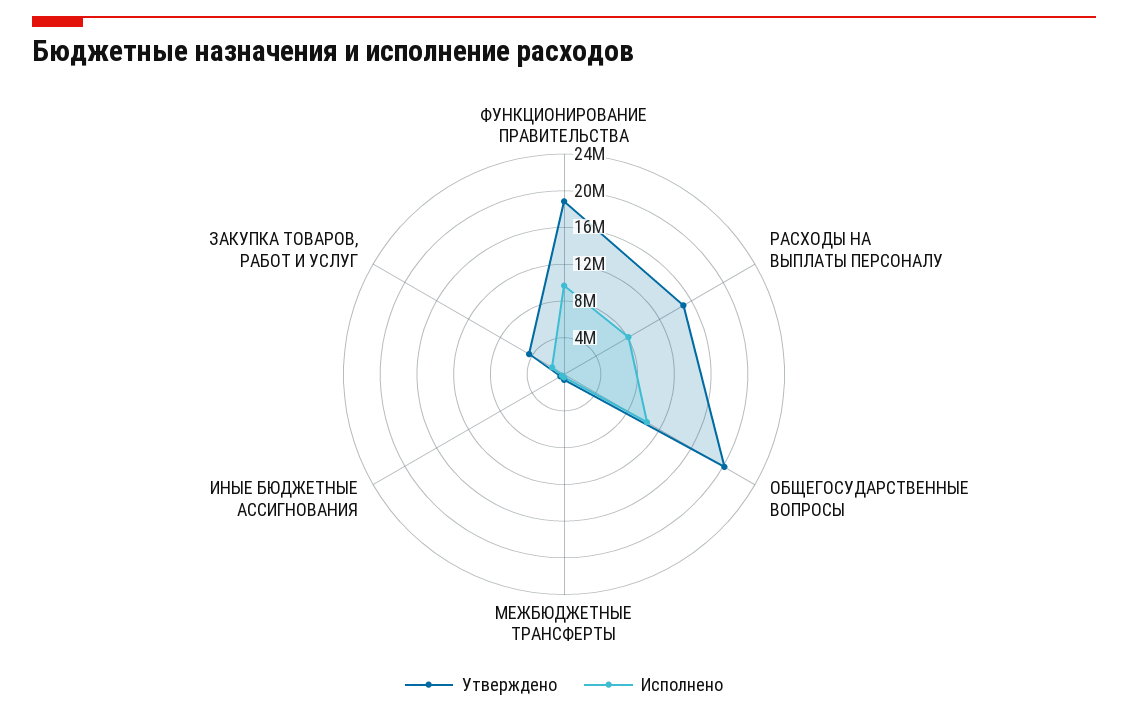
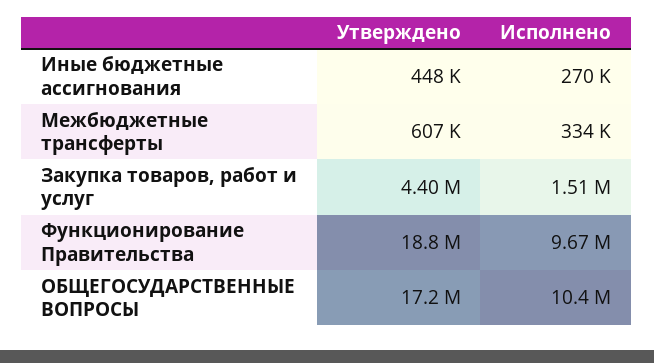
Утверждено, РАСХОДЫ НА ВЫПЛАТЫ ПЕРСОНАЛУ: 15000000 -> none
Исполнено, РАСХОДЫ НА ВЫПЛАТЫ ПЕРСОНАЛУ: 8000000 -> none
Утверждено, ОБЩЕГОСУДАРСТВЕННЫЕ ВОПРОСЫ: 20000000 -> 17200000

